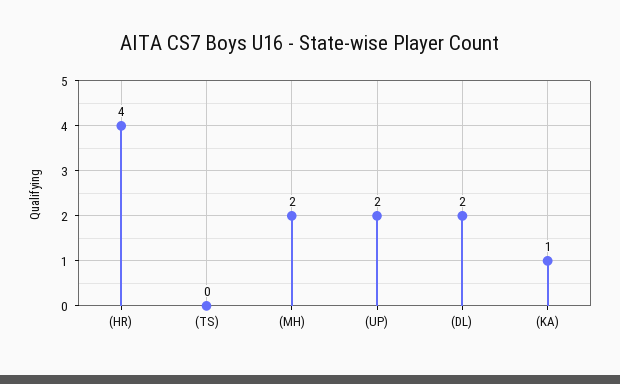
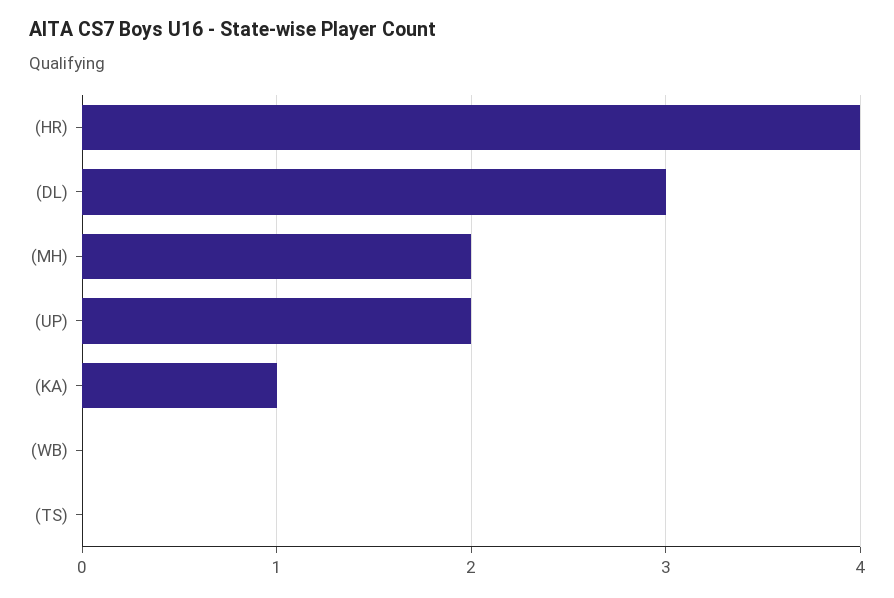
(DL): 2 -> 3
(WB): none -> 0

